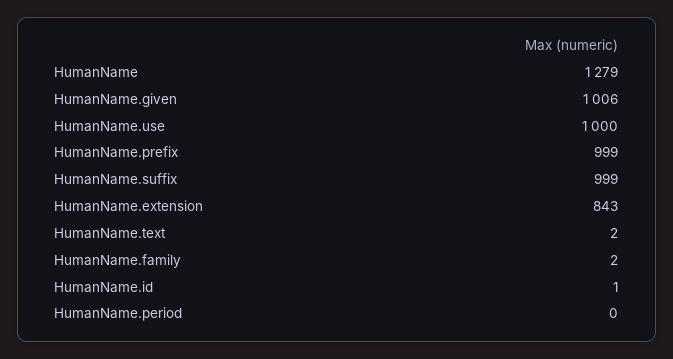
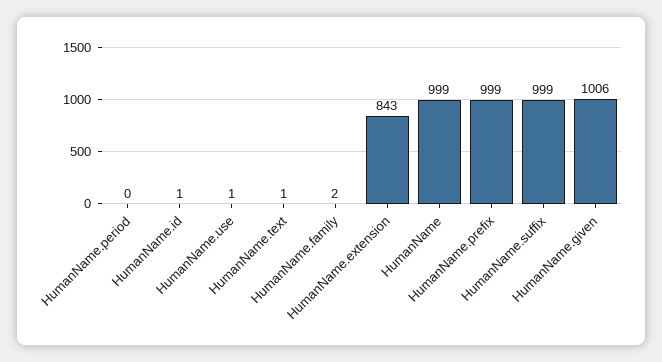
HumanName: 1279 -> 999
HumanName.use: 1000 -> 1
HumanName.text: 2 -> 1

